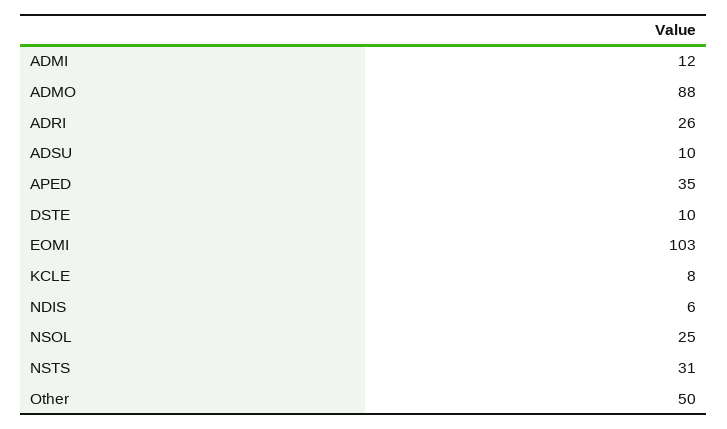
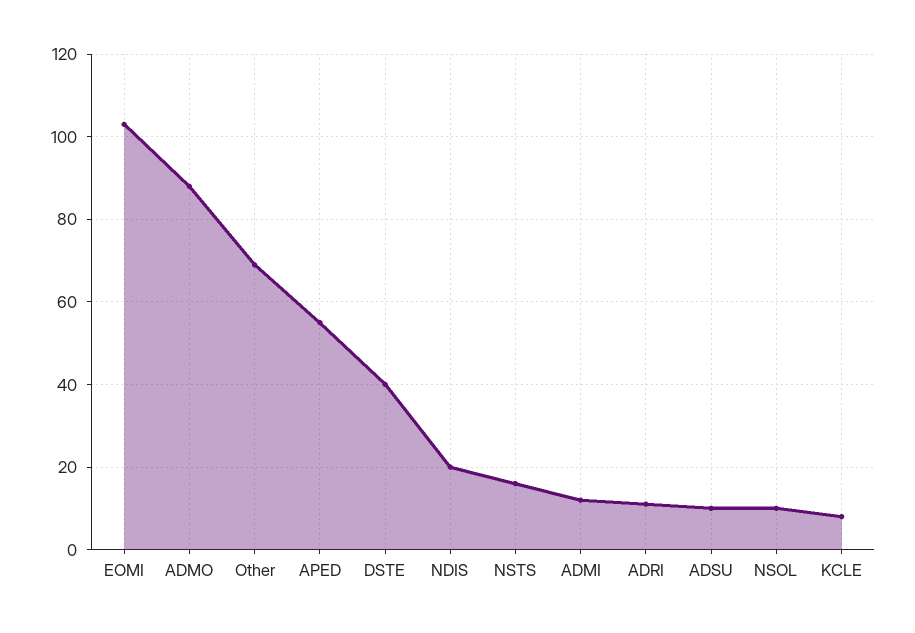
ADRI: 26 -> 10
APED: 35 -> 55
DSTE: 10 -> 40
NDIS: 6 -> 20
NSOL: 25 -> 10
NSTS: 31 -> 15
Other: 50 -> 70

